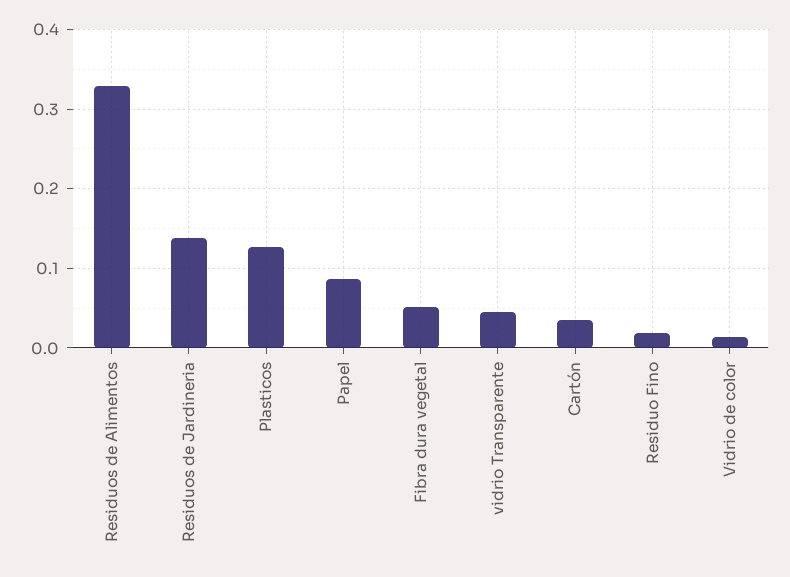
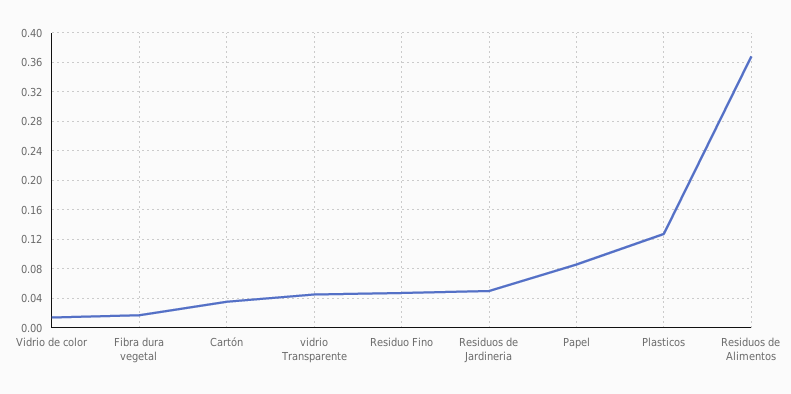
Residuos de Alimentos: 0.33 -> 0.37
Residuos de Jardineria: 0.14 -> 0.05
Fibra dura vegetal: 0.05 -> 0.02
Residuo Fino: 0.02 -> 0.05

